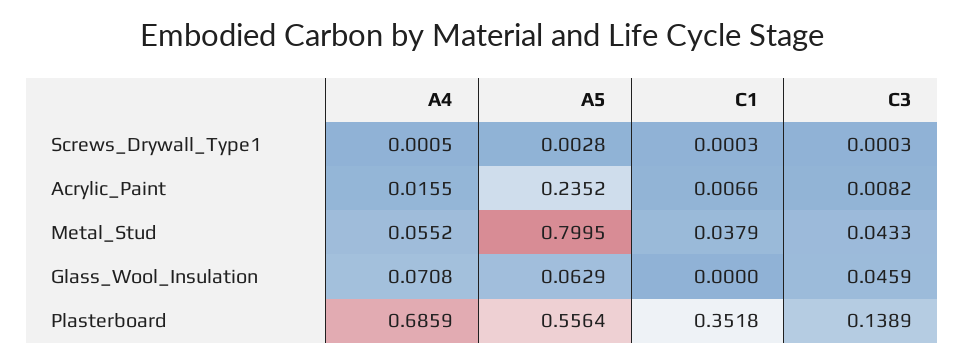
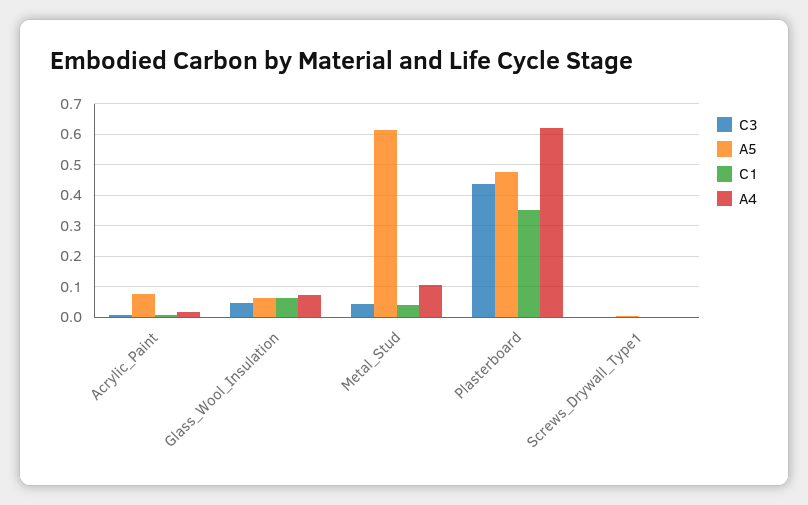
A5, Acrylic_Paint: 0.2352 -> 0.08
A4, Metal_Stud: 0.0552 -> 0.1
A5, Metal_Stud: 0.7995 -> 0.62
C1, Glass_Wool_Insulation: 0 -> 0.06
A4, Plasterboard: 0.6859 -> 0.62
A5, Plasterboard: 0.5564 -> 0.48
C3, Plasterboard: 0.1389 -> 0.44

